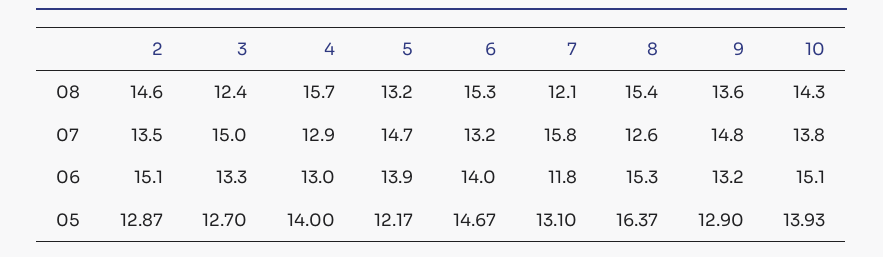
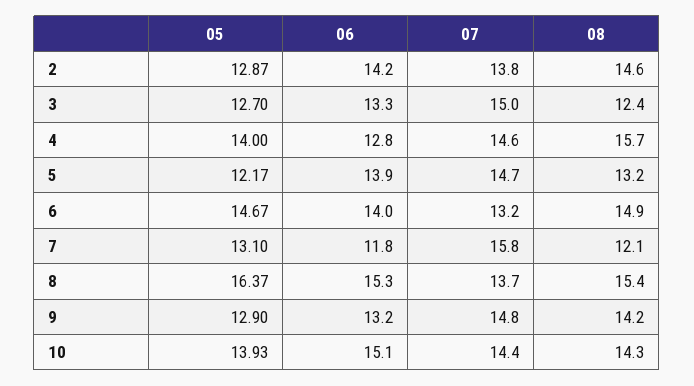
6, 08: 15.3 -> 14.9
9, 08: 13.6 -> 14.2
2, 07: 13.5 -> 13.8
4, 07: 12.9 -> 14.6
8, 07: 12.6 -> 13.7
10, 07: 13.8 -> 14.4
2, 06: 15.1 -> 14.2
4, 06: 13 -> 12.8

